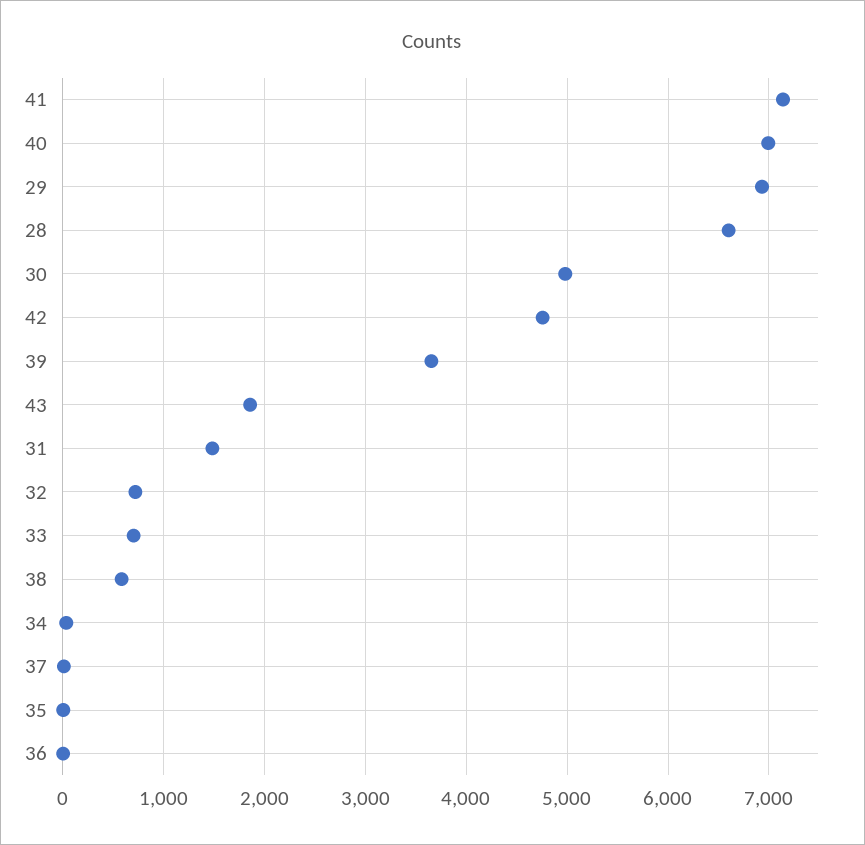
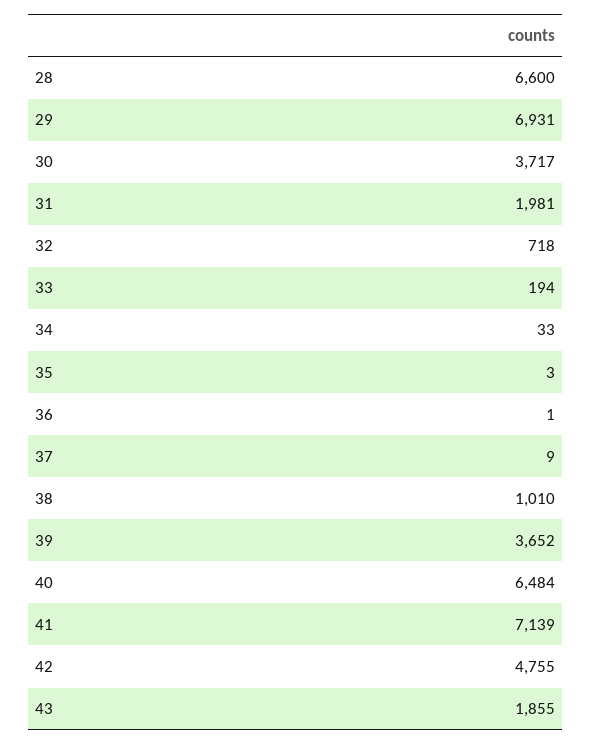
40: 7000 -> 6484
30: 5000 -> 3717
31: 1500 -> 1981
33: 700 -> 194
38: 600 -> 1010

